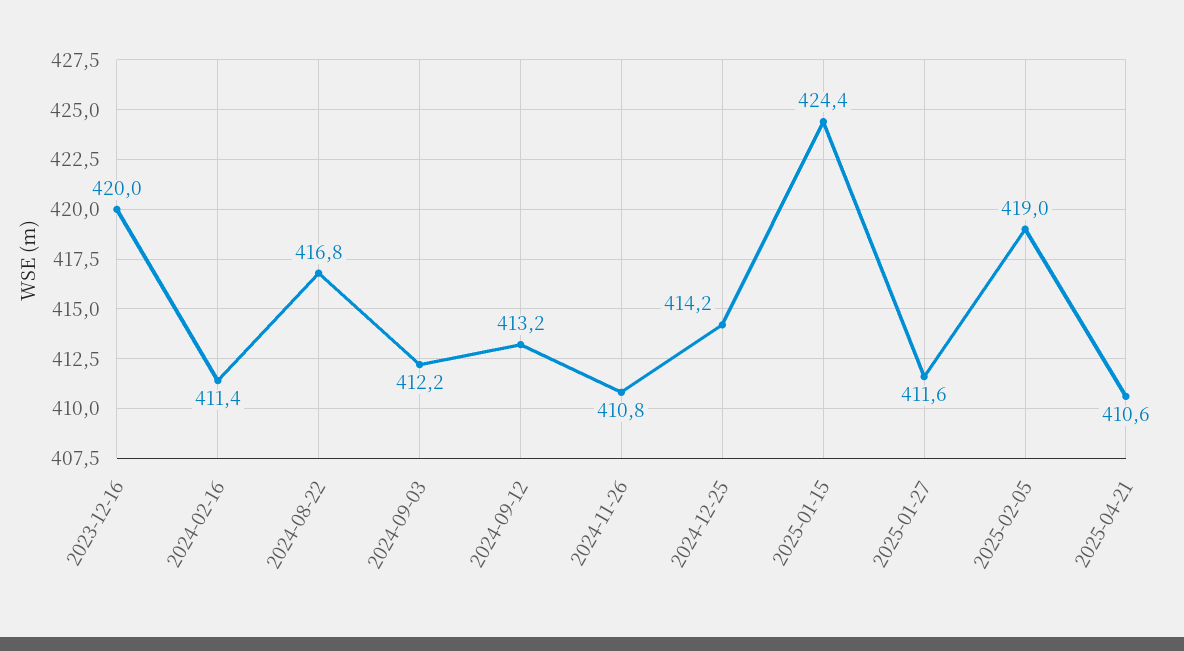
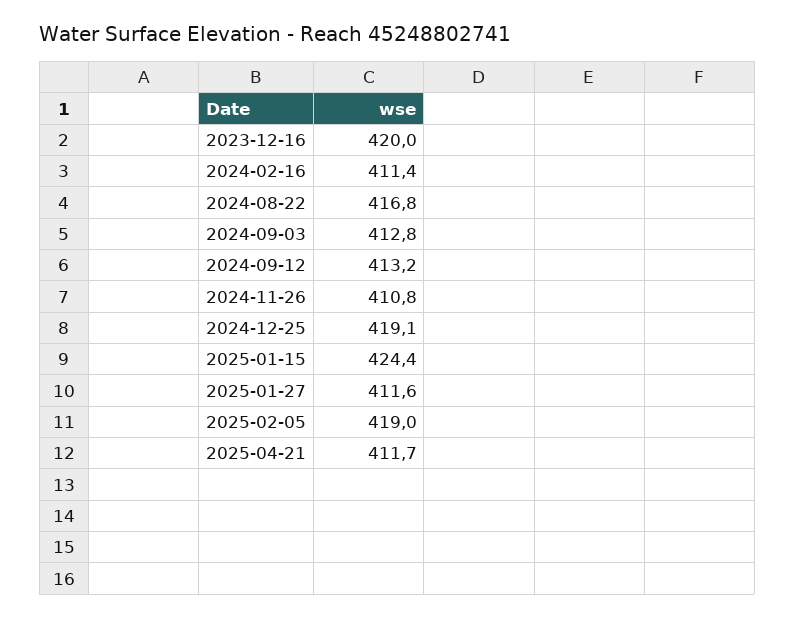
2024-09-03: 412.2 -> 412.8
2024-12-25: 414.2 -> 419.1
2025-04-21: 410.6 -> 411.7

